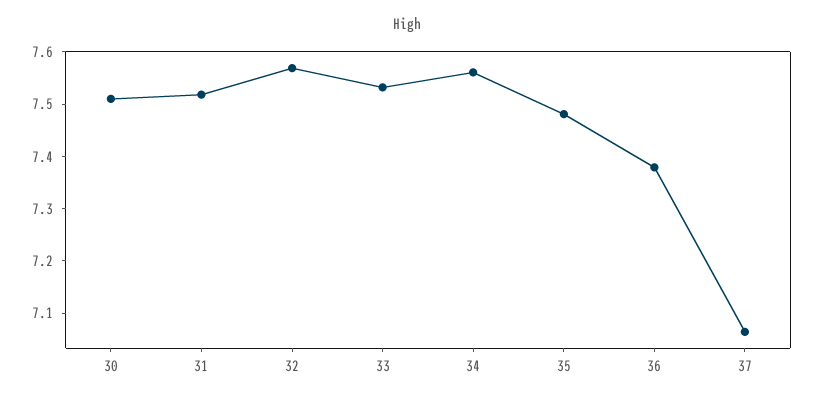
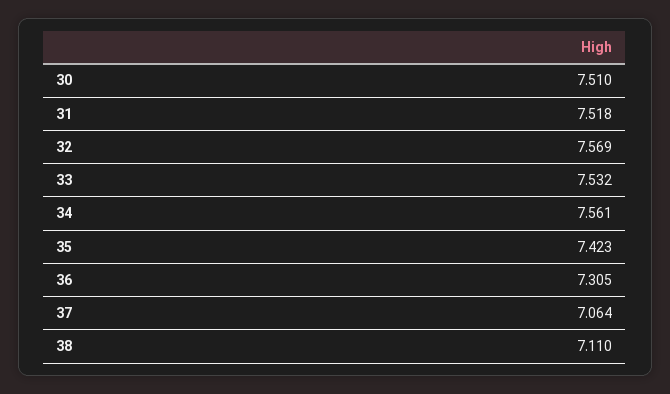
35: 7.48 -> 7.423
36: 7.38 -> 7.305
38: none -> 7.11

